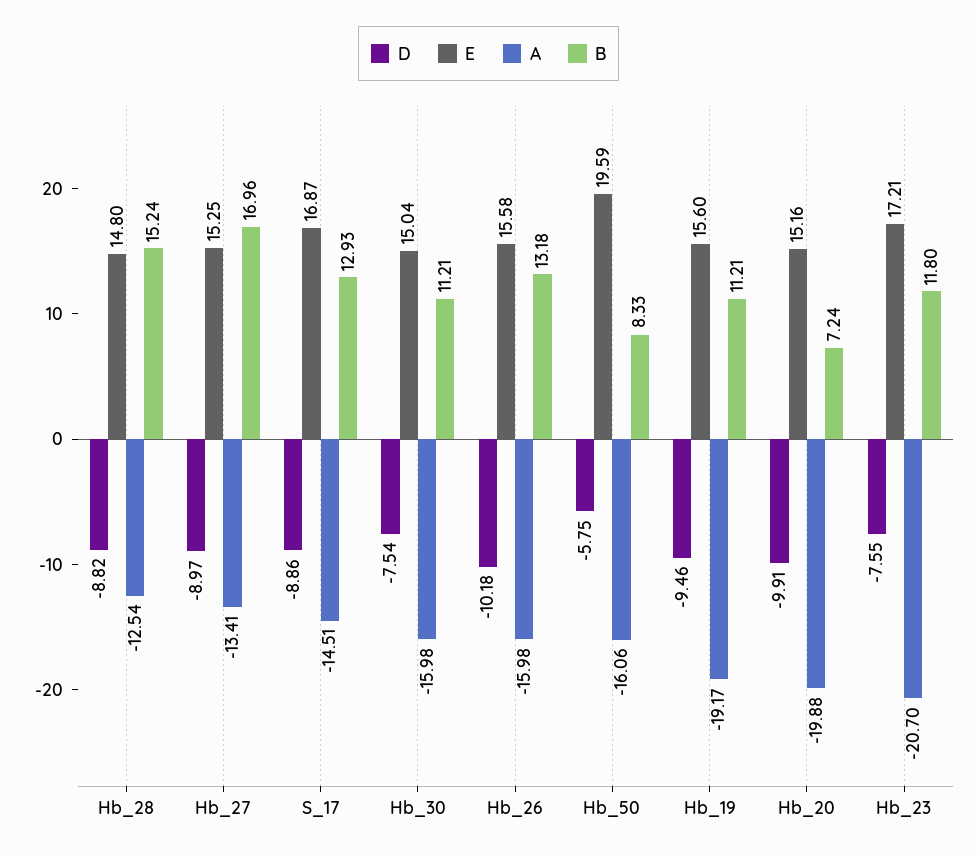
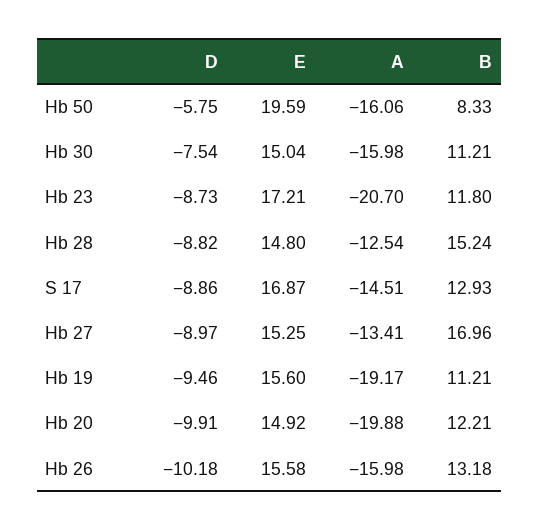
E, Hb_20: 15.16 -> 14.92
B, Hb_20: 7.24 -> 12.21
D, Hb_23: -7.55 -> -8.73

